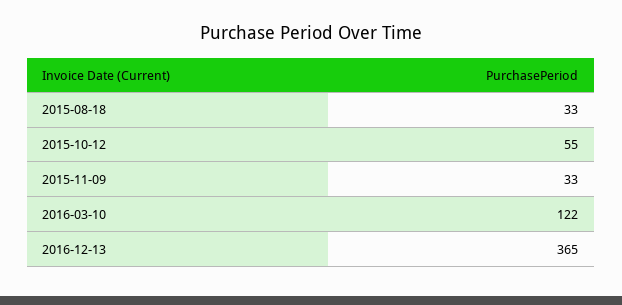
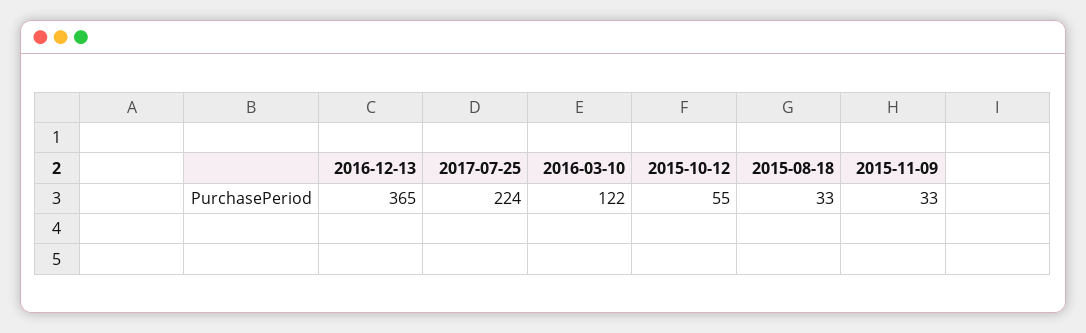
2017-07-25: none -> 224

